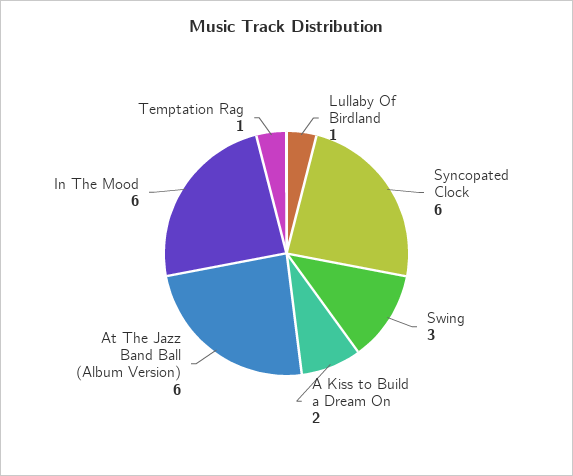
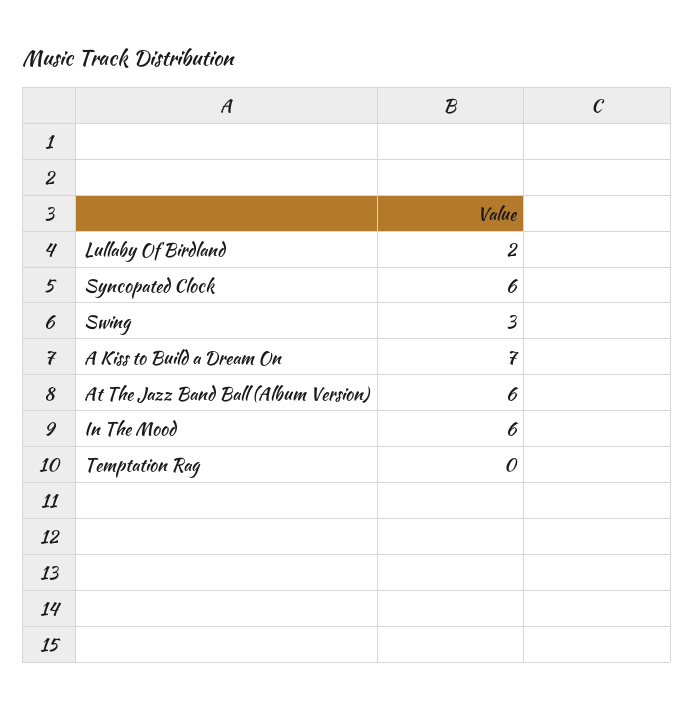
Lullaby Of Birdland: 1 -> 2
A Kiss to Build a Dream On: 2 -> 7
Temptation Rag: 1 -> 0

